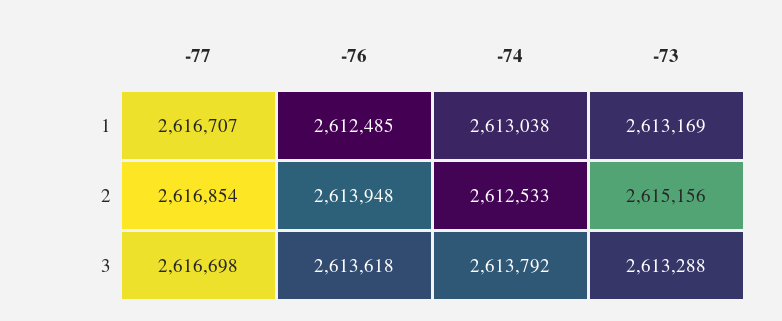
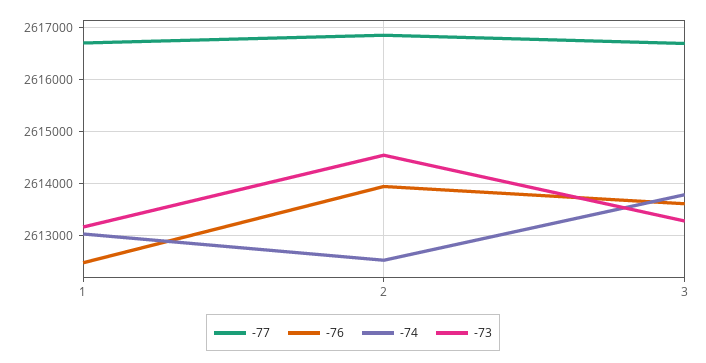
-73, 2: 2615156 -> 2614600

